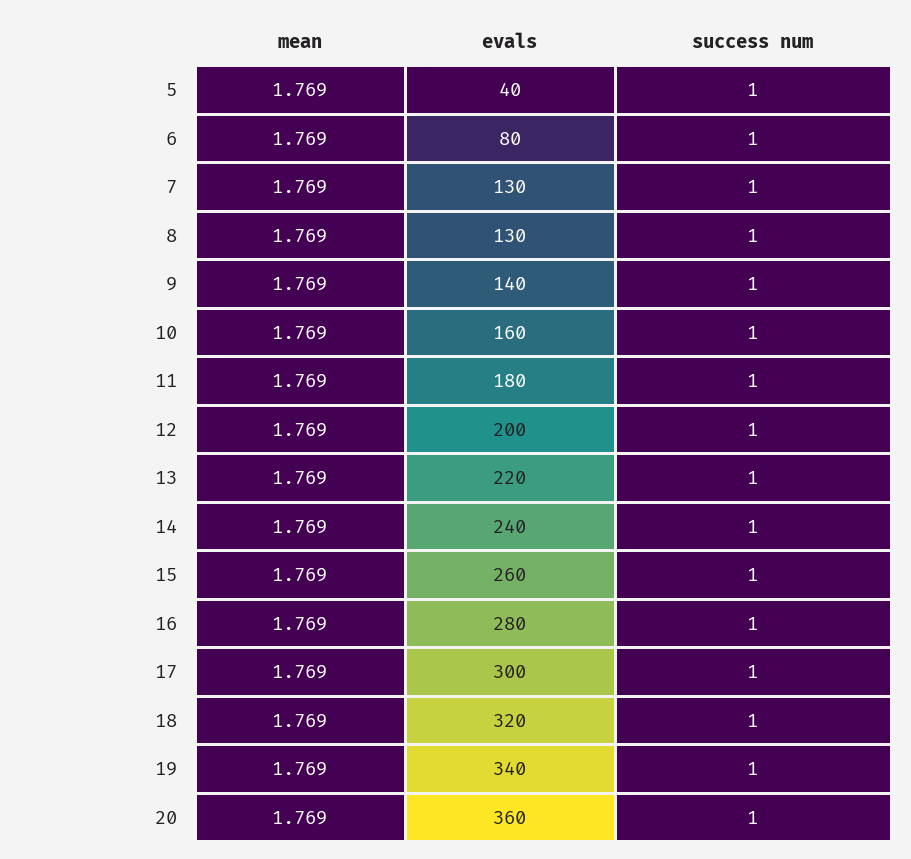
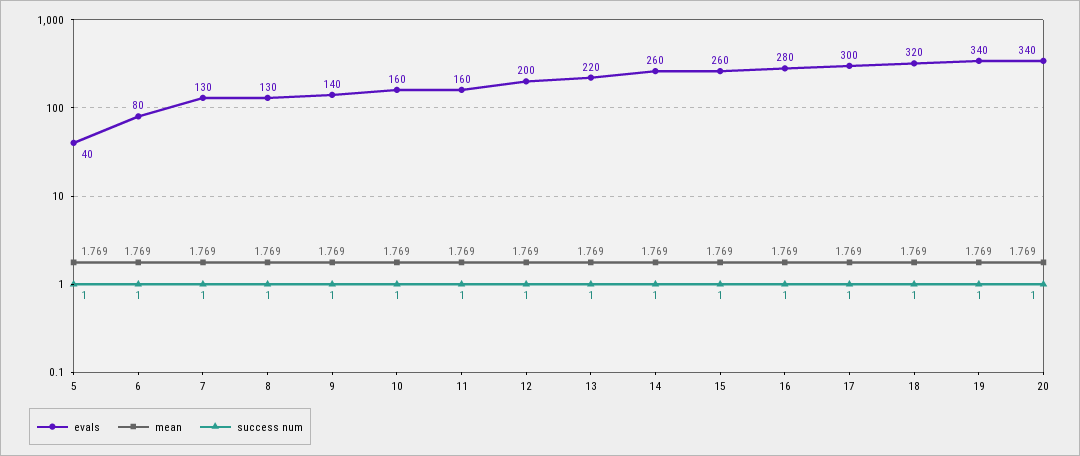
evals, 11: 180 -> 160
evals, 14: 240 -> 260
evals, 20: 360 -> 340

